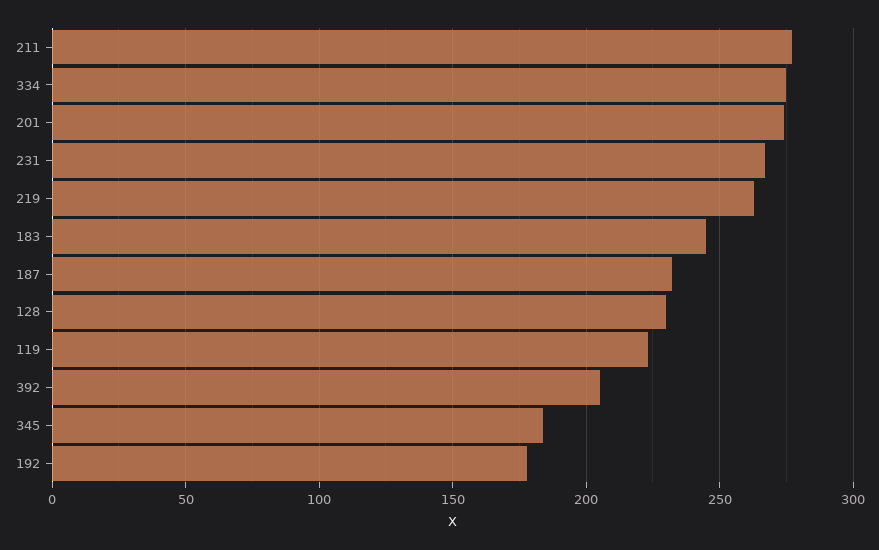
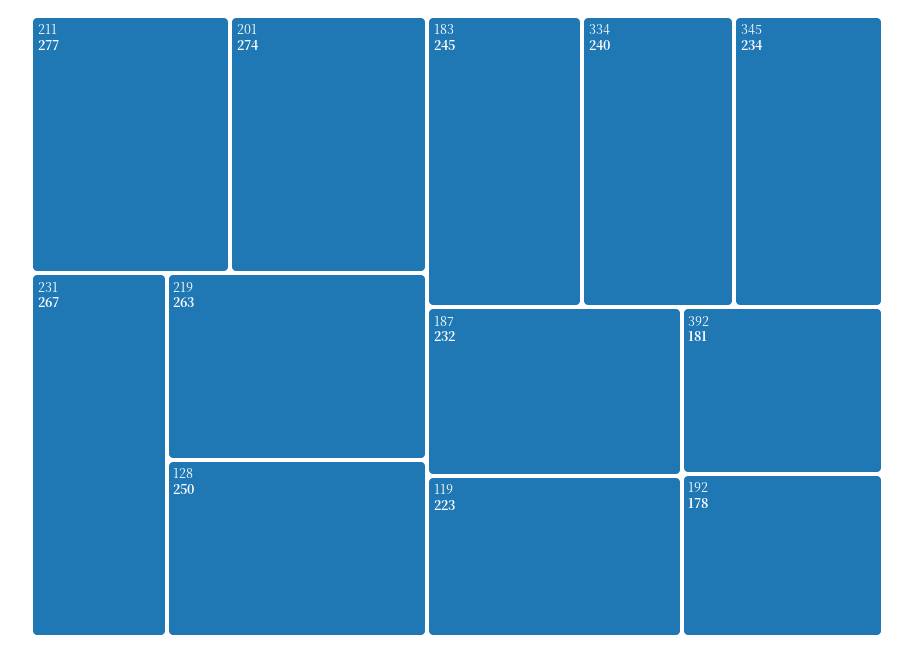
334: 275 -> 240
128: 230 -> 250
392: 205 -> 181
345: 185 -> 234

